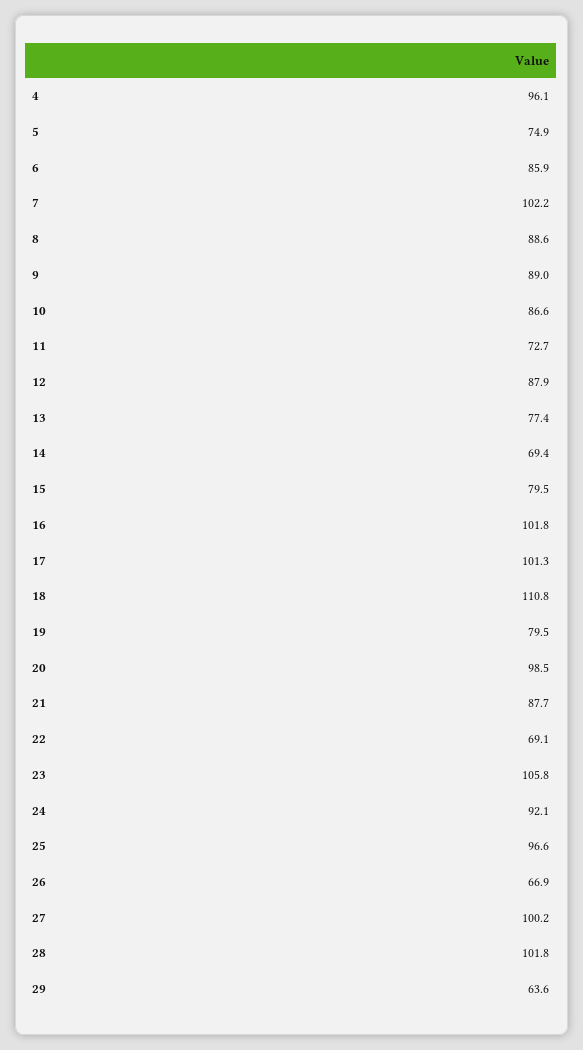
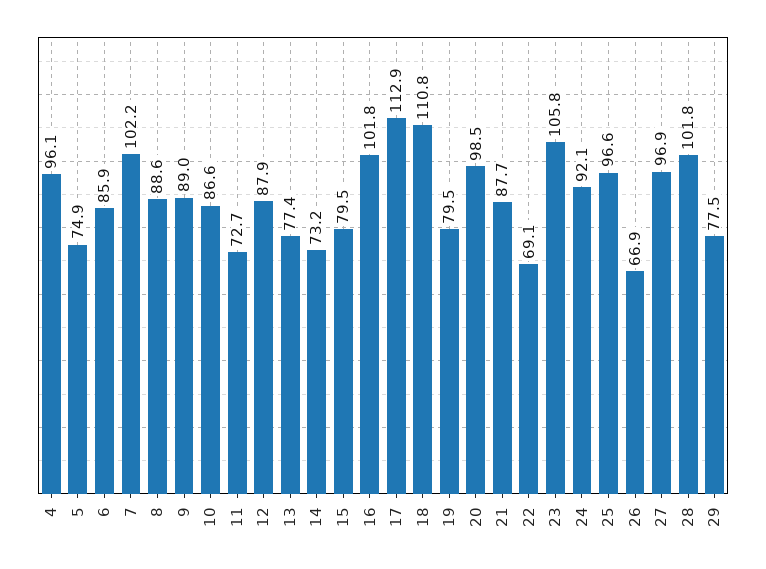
14: 69.4 -> 73.2
17: 101.3 -> 112.9
27: 100.2 -> 96.9
29: 63.6 -> 77.5

